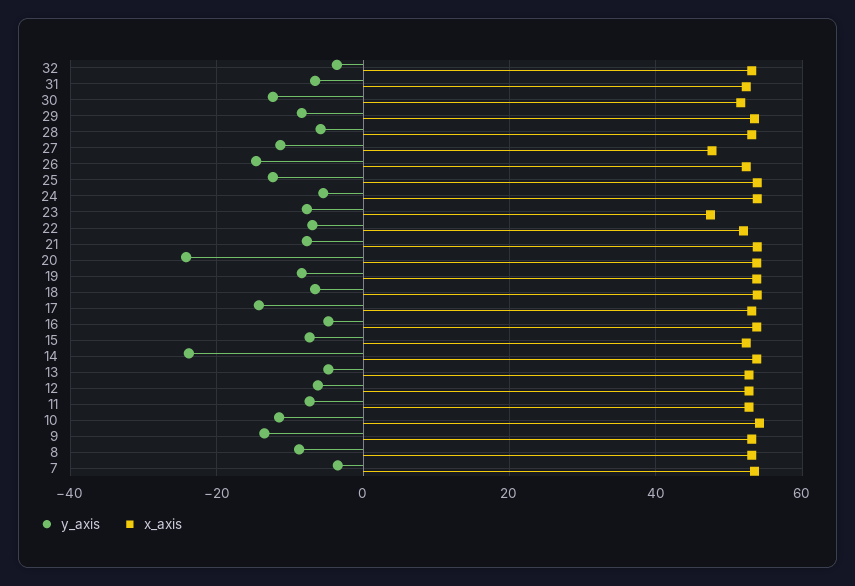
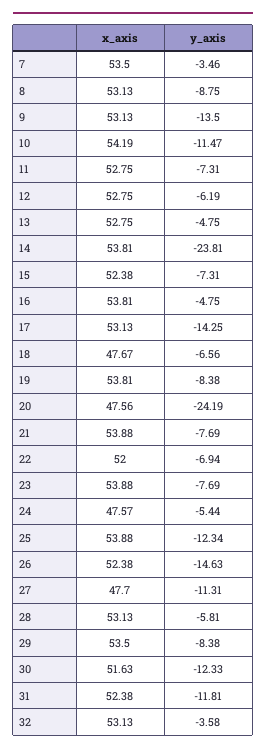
y_axis, 31: -6 -> -11.81
x_axis, 24: 54 -> 47.57
x_axis, 23: 48 -> 53.88
x_axis, 20: 54 -> 47.56
x_axis, 18: 54 -> 47.67

